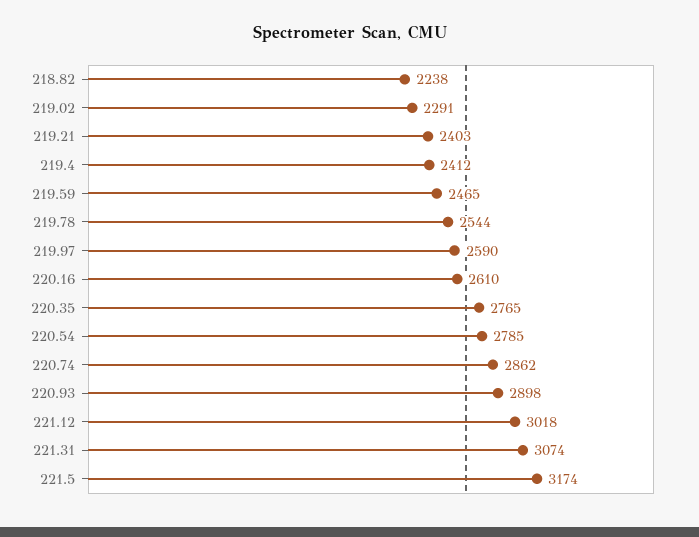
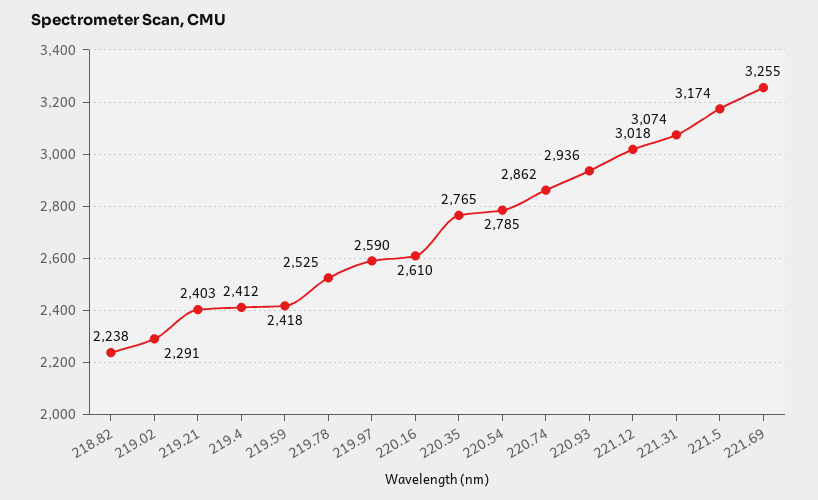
219.59: 2465 -> 2418
219.78: 2544 -> 2525
220.93: 2898 -> 2936
221.69: none -> 3255

